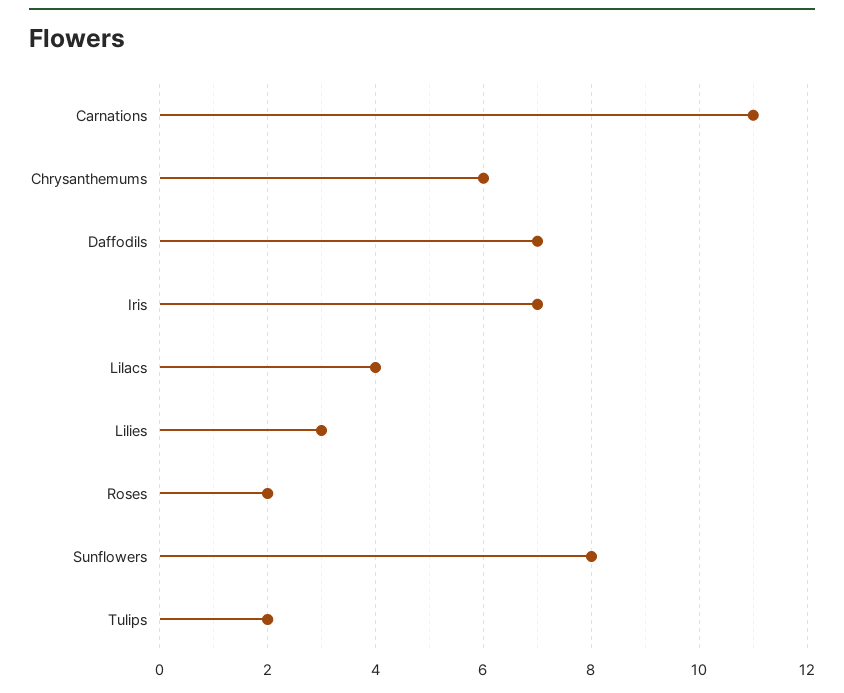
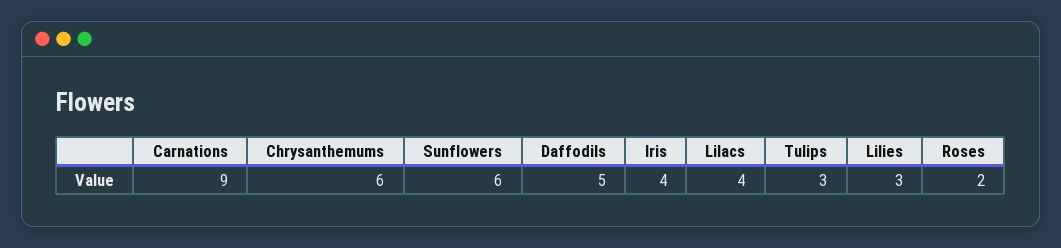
Carnations: 11 -> 9
Daffodils: 7 -> 5
Iris: 7 -> 4
Sunflowers: 8 -> 6
Tulips: 2 -> 3

